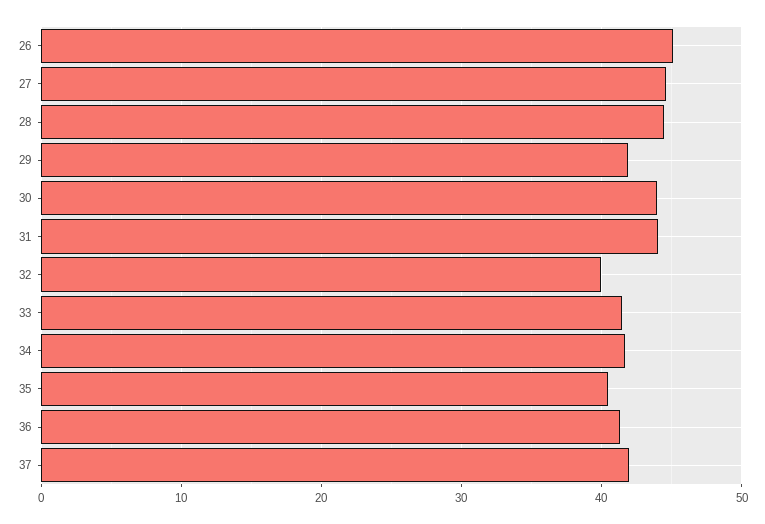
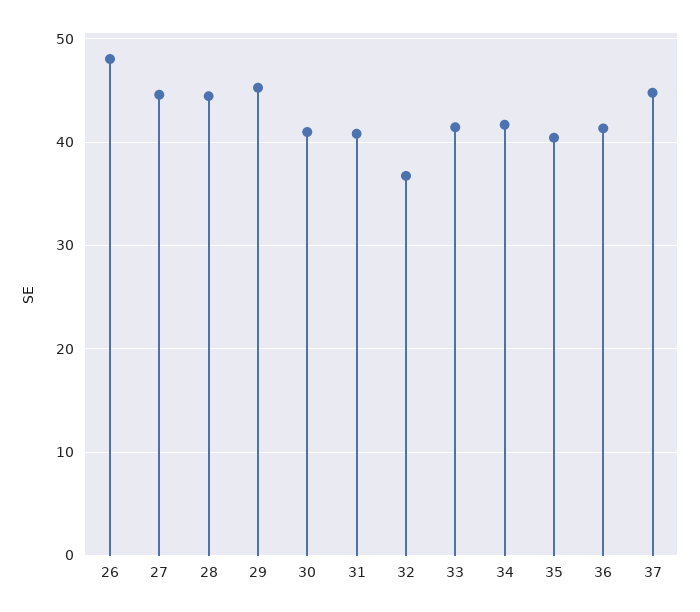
26: 45 -> 48
29: 42 -> 45
30: 44 -> 41
31: 44 -> 41
32: 40 -> 37
37: 42 -> 45

